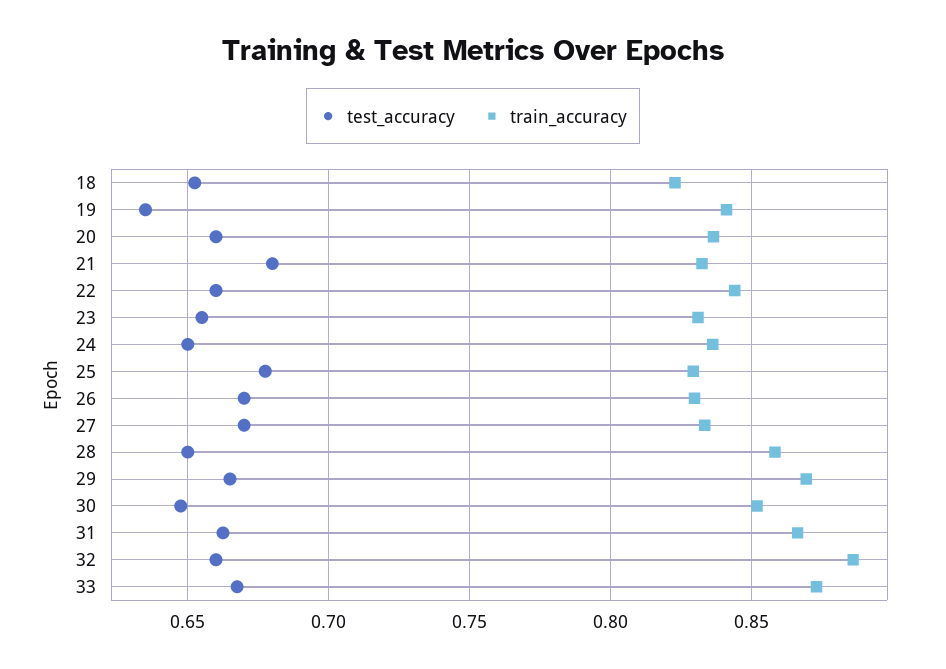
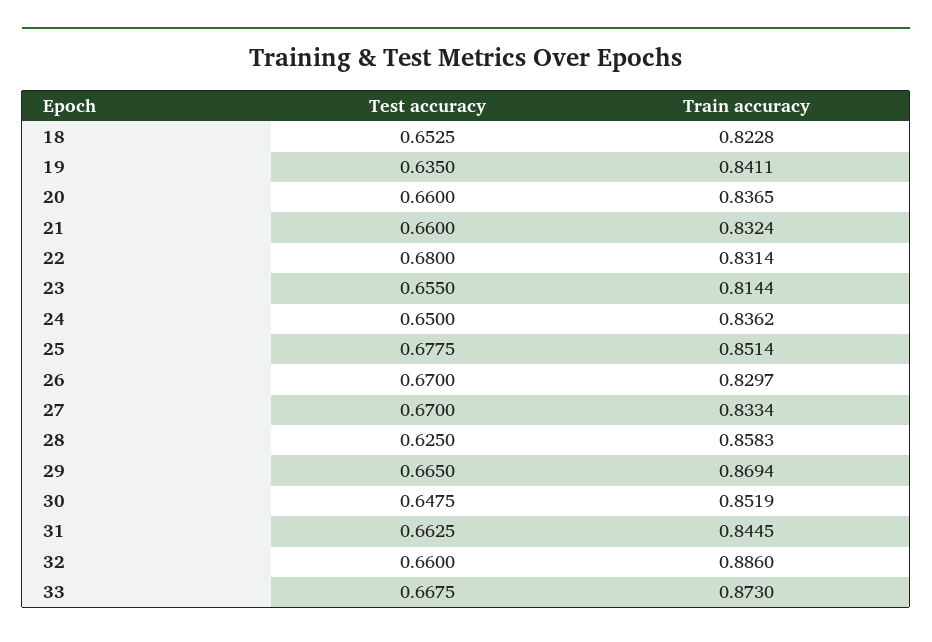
test_accuracy, 21: 0.68 -> 0.66
test_accuracy, 22: 0.66 -> 0.68
train_accuracy, 22: 0.845 -> 0.8314
train_accuracy, 23: 0.83 -> 0.8144
train_accuracy, 25: 0.83 -> 0.8514
test_accuracy, 28: 0.65 -> 0.625
train_accuracy, 31: 0.865 -> 0.8445

